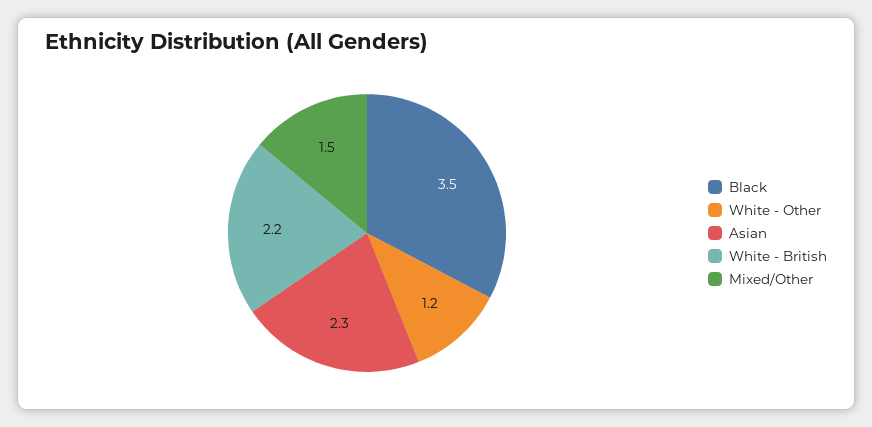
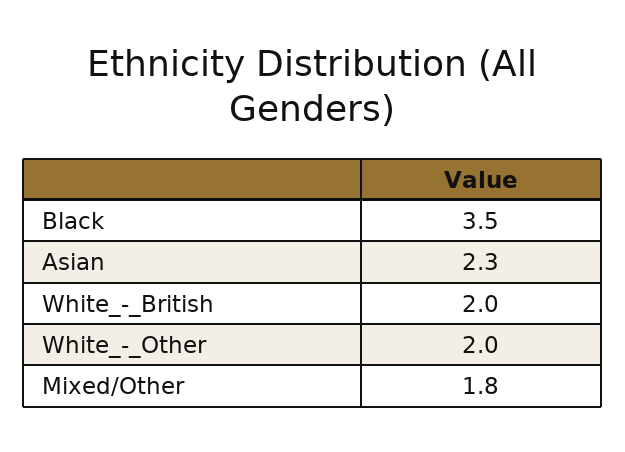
White - Other: 1.2 -> 2
White - British: 2.2 -> 2
Mixed/Other: 1.5 -> 1.8

